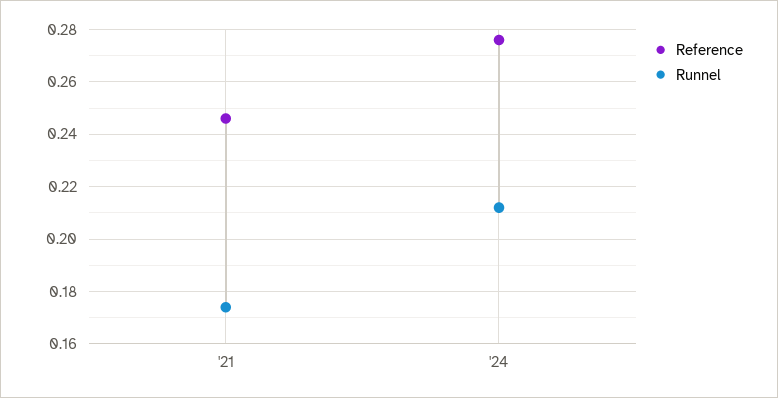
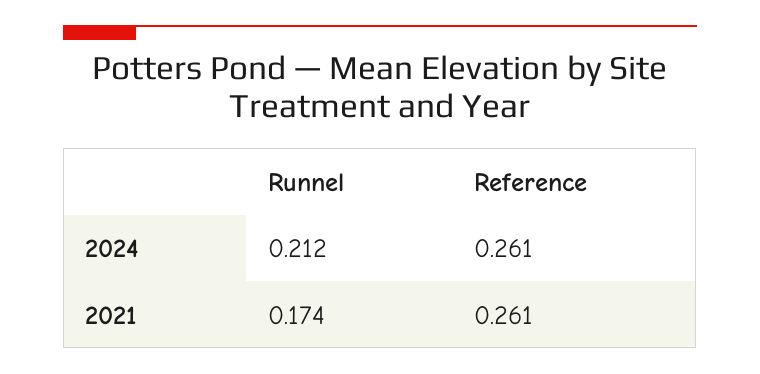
Reference, '21: 0.245 -> 0.261
Reference, '24: 0.275 -> 0.261

